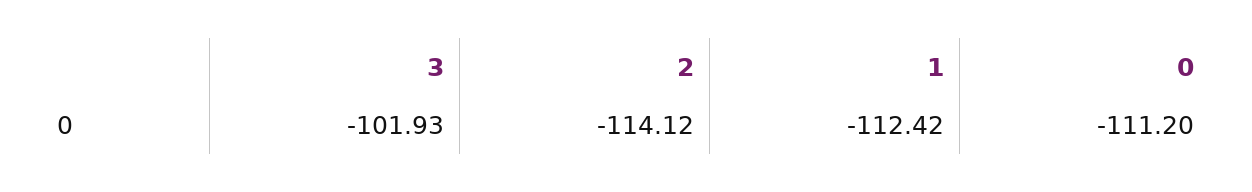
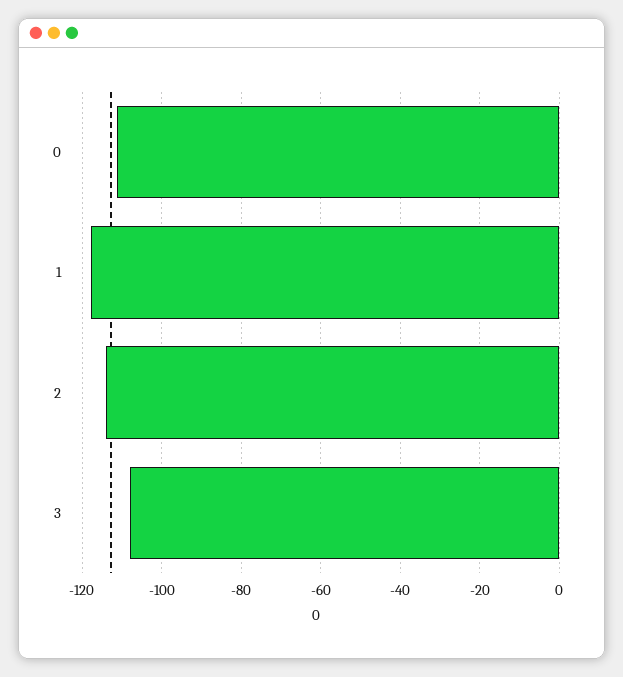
3: -101.93 -> -108
1: -112.42 -> -118

